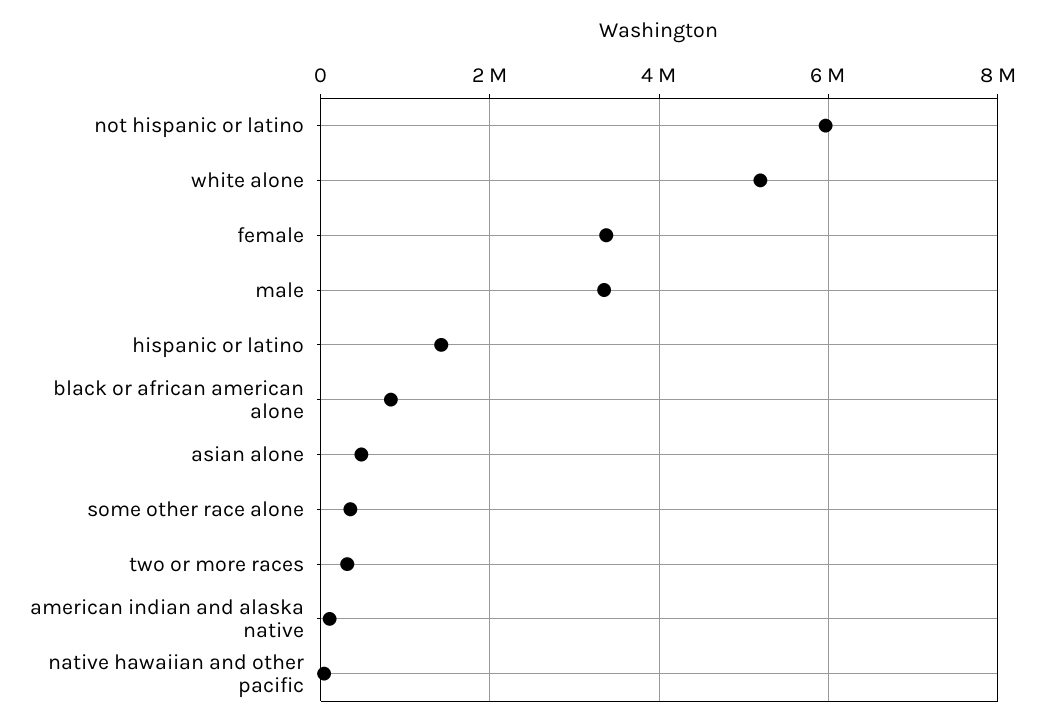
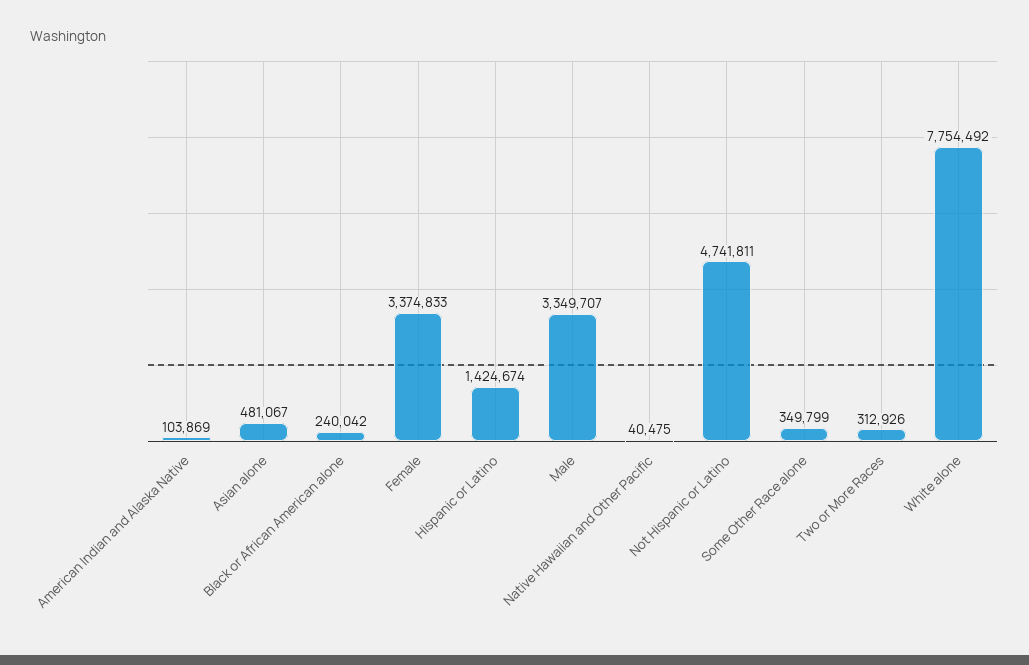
not hispanic or latino: 6000000 -> 4741811
white alone: 5200000 -> 7754492
black or african american alone: 800000 -> 240042

